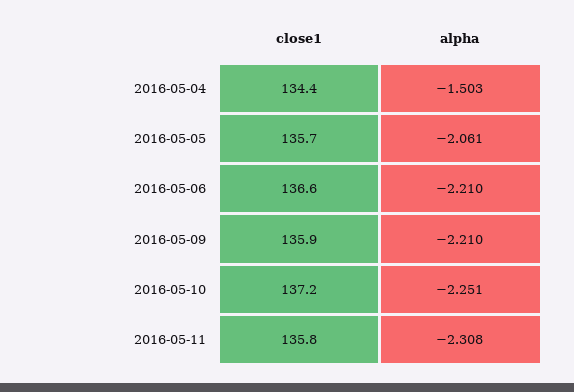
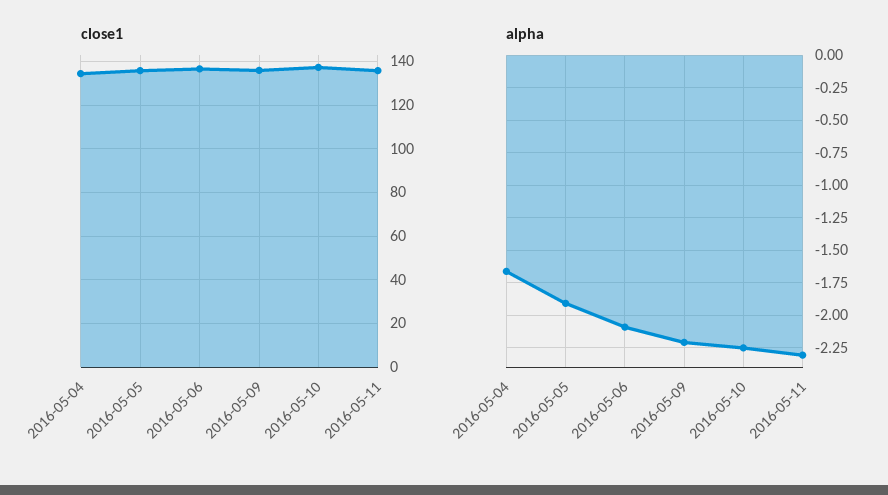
alpha, 2016-05-04: -1.503 -> -1.65
alpha, 2016-05-05: -2.061 -> -1.9
alpha, 2016-05-06: -2.21 -> -2.1

